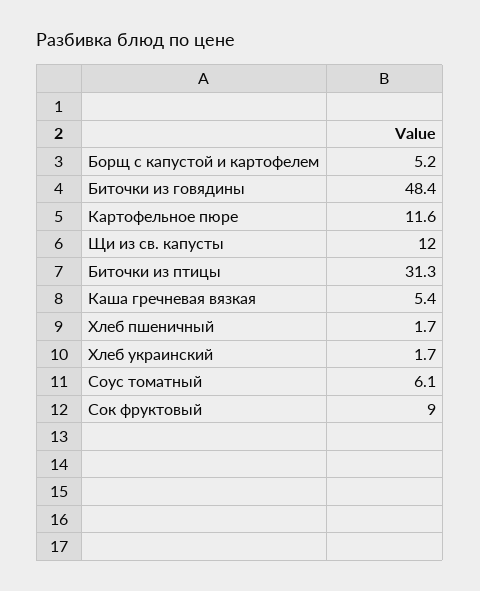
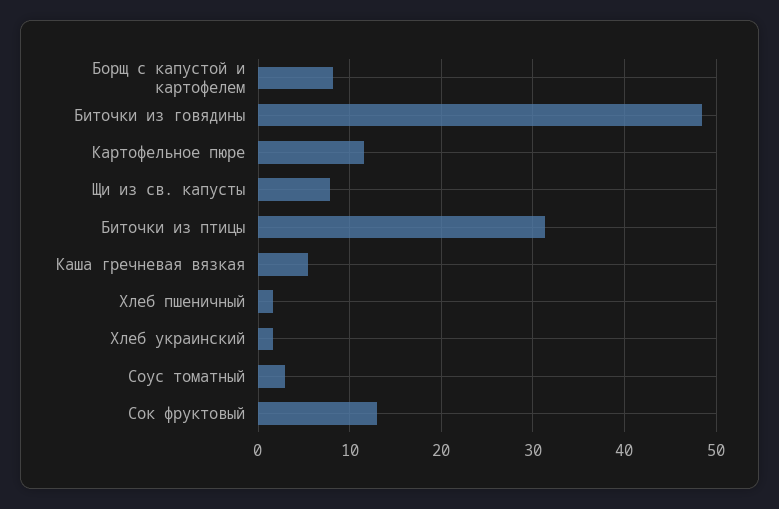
Борщ с капустой и картофелем: 5.2 -> 8
Щи из св. капусты: 12 -> 8
Соус томатный: 6.1 -> 3
Сок фруктовый: 9 -> 13

